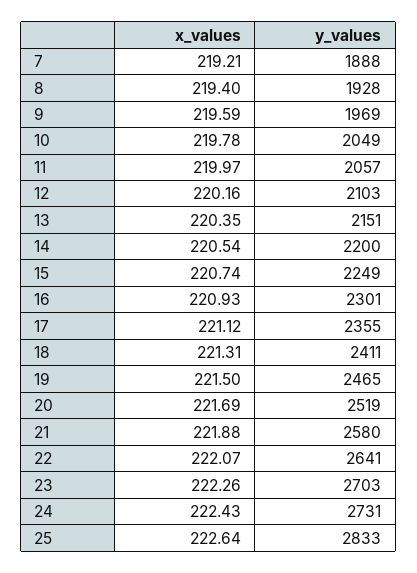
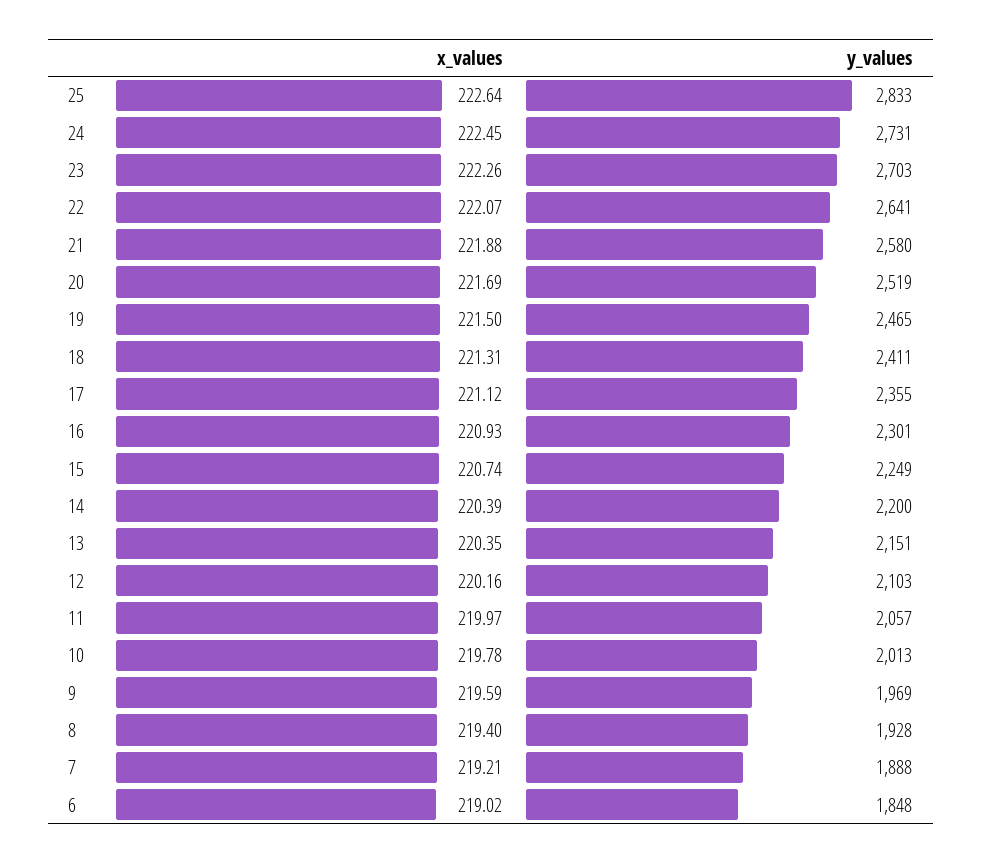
y_values, 10: 2049 -> 2013
x_values, 14: 220.54 -> 220.39
x_values, 24: 222.43 -> 222.45
x_values, 6: none -> 219.02
y_values, 6: none -> 1848

